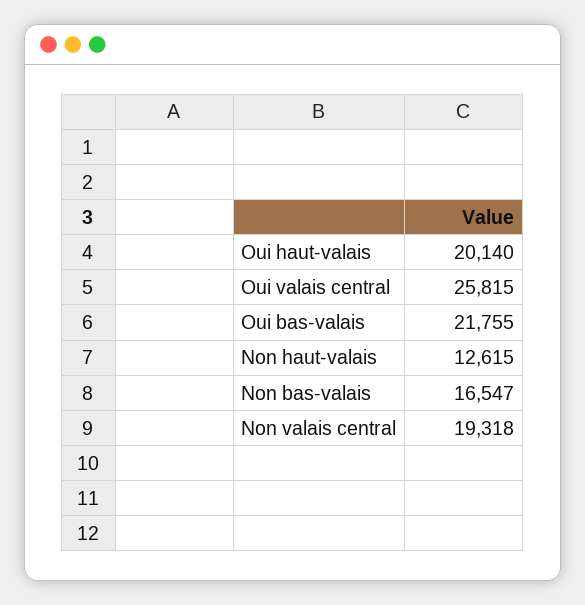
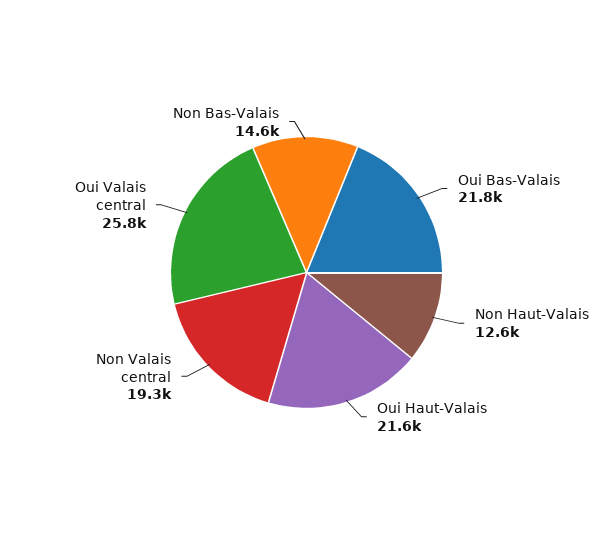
Oui haut-valais: 20140 -> 21600
Non bas-valais: 16547 -> 14600

